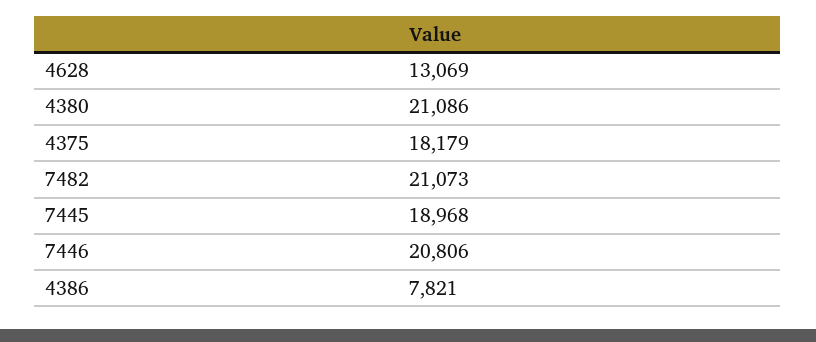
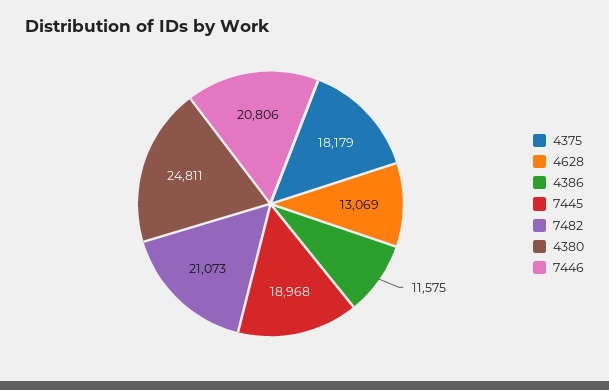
4380: 21086 -> 24811
4386: 7821 -> 11575

